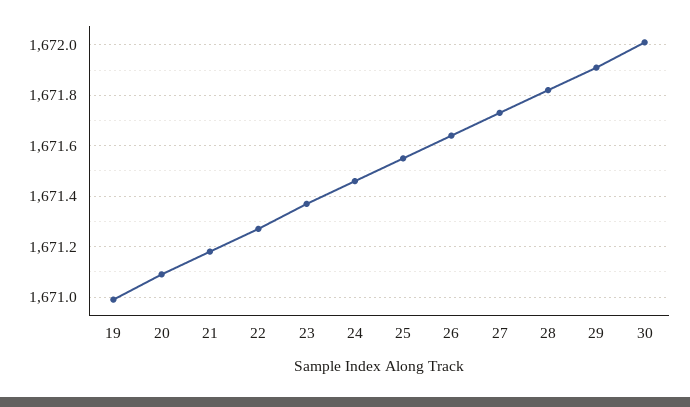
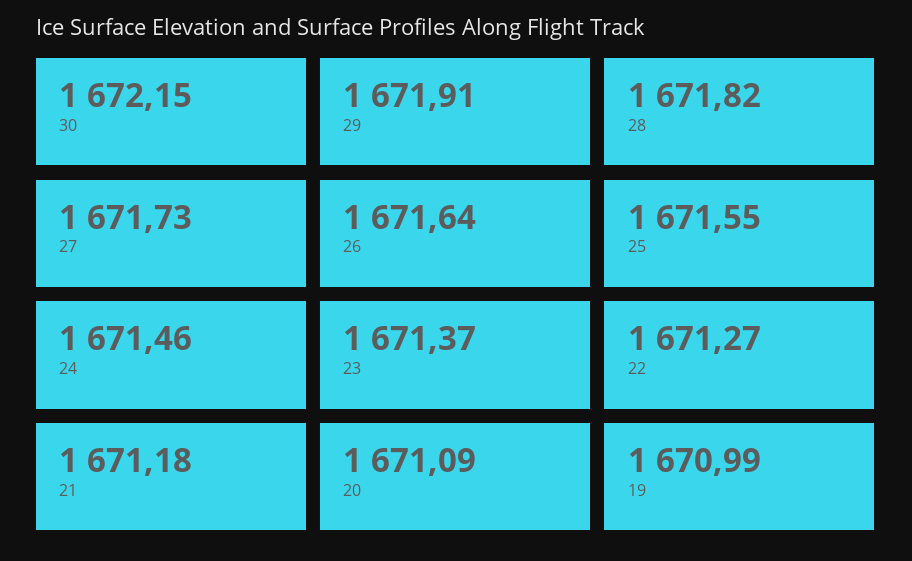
30: 1672 -> 1672.15

